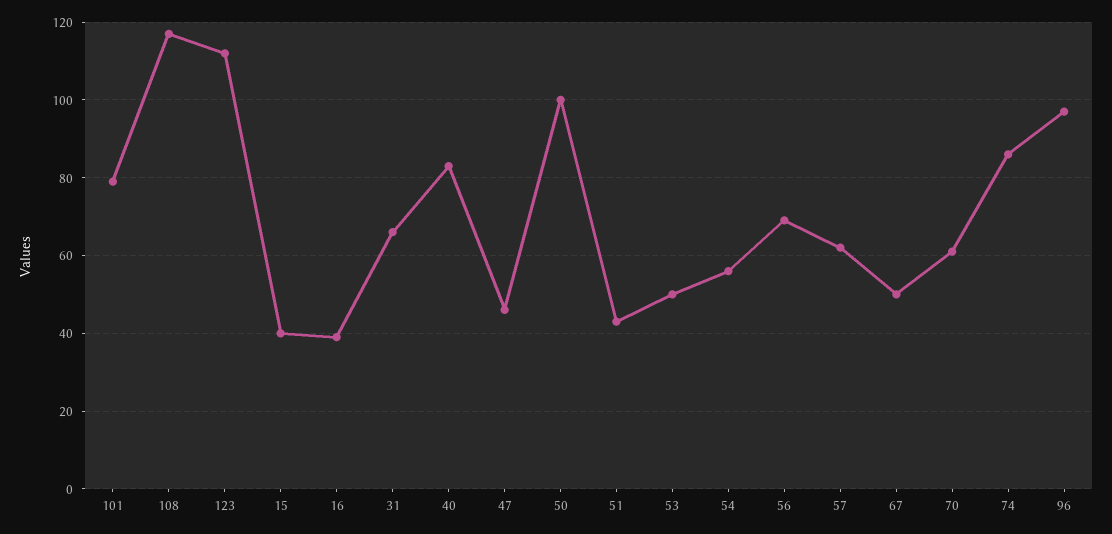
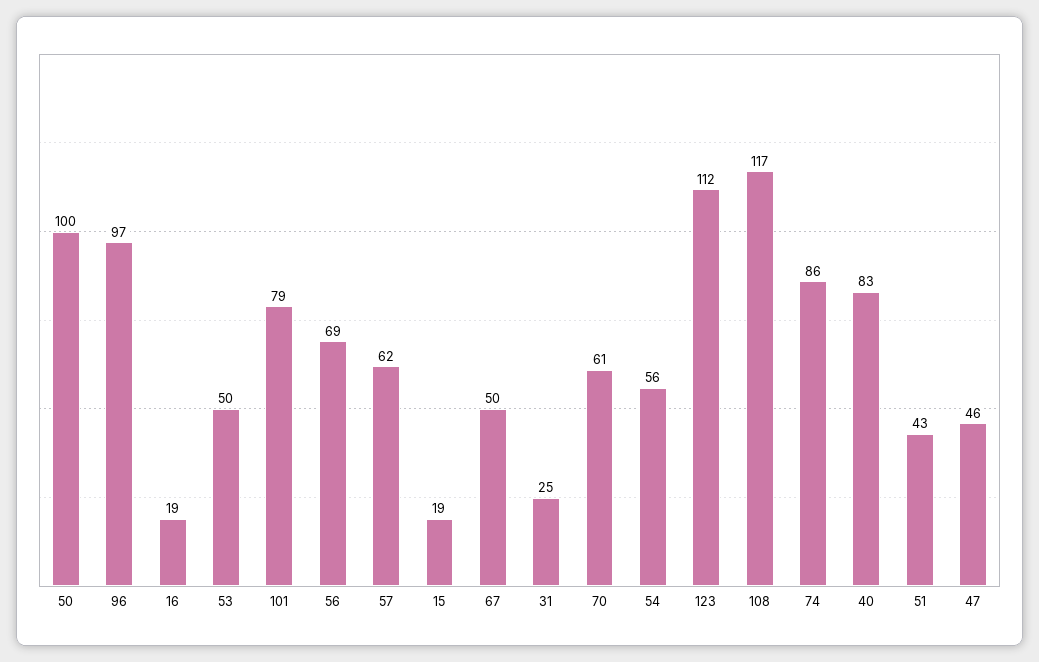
15: 40 -> 19
16: 40 -> 19
31: 65 -> 25

